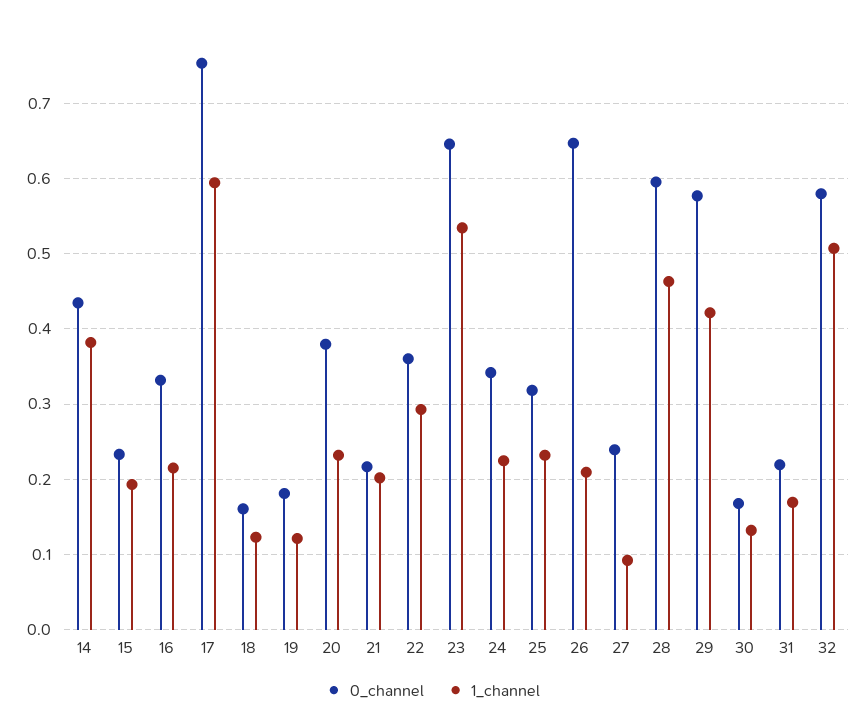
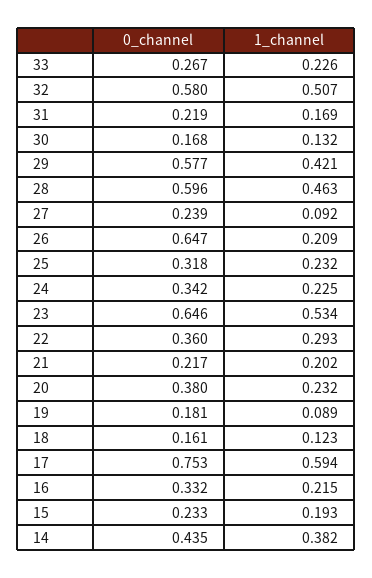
1_channel, 19: 0.12 -> 0.089
0_channel, 33: none -> 0.267
1_channel, 33: none -> 0.226

